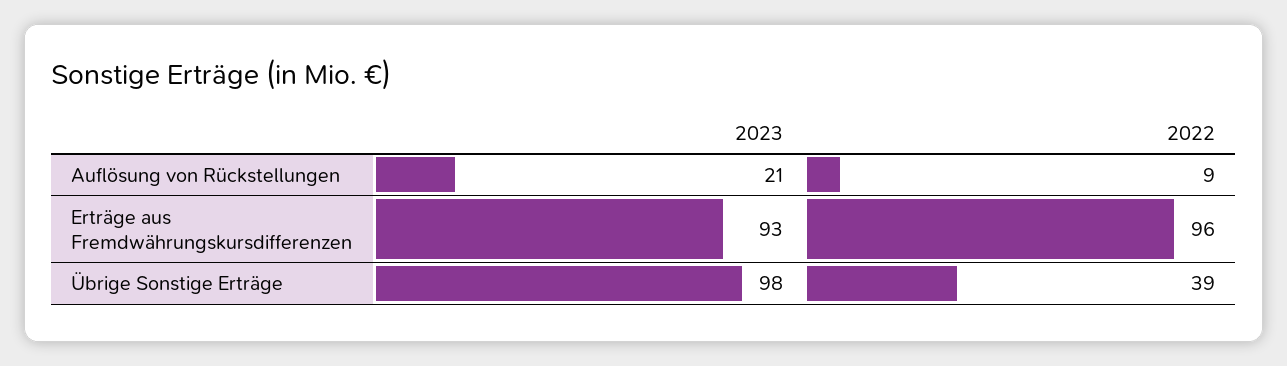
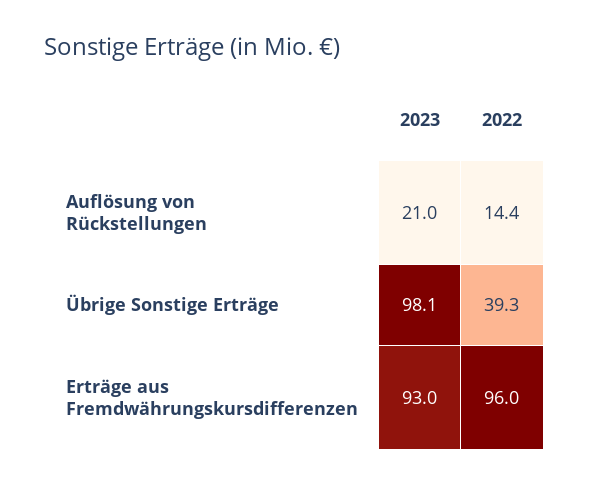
2022, Auflösung von Rückstellungen: 9 -> 14.4

